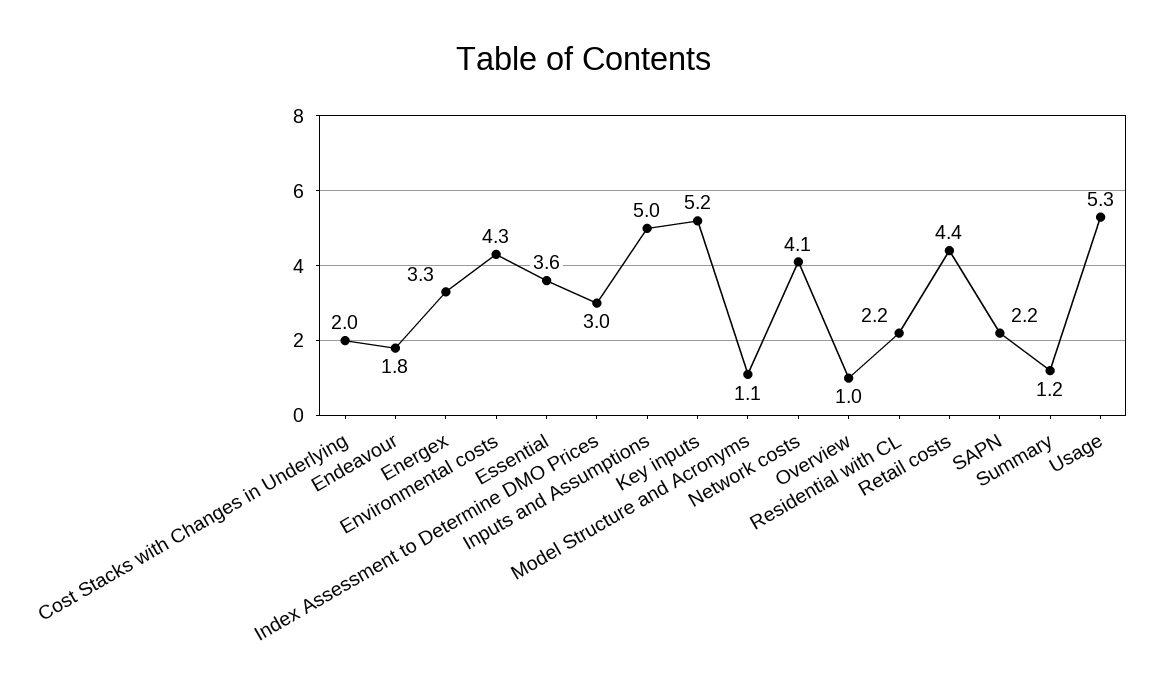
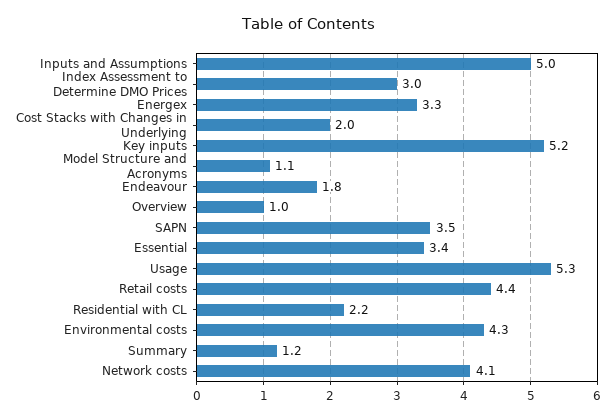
Essential: 3.6 -> 3.4
SAPN: 2.2 -> 3.5

